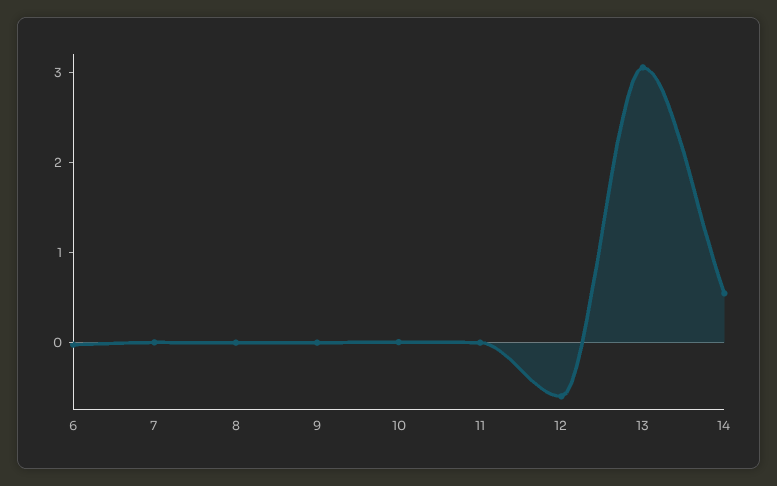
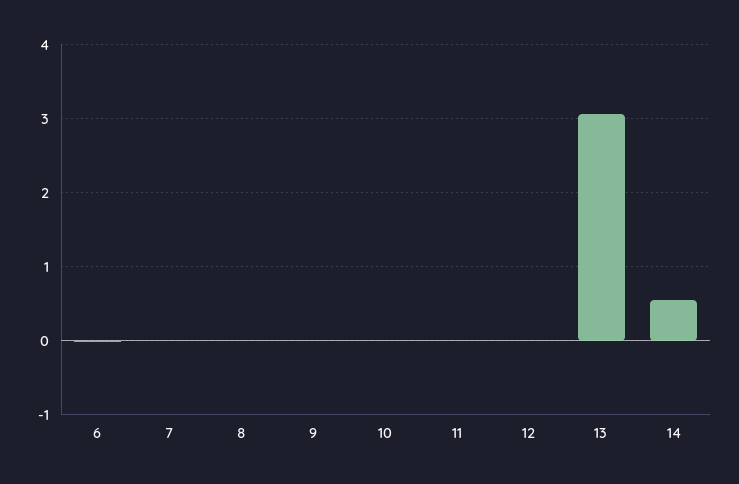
12: -0.6 -> 0

